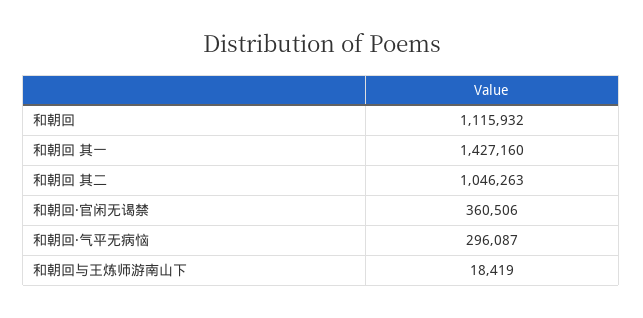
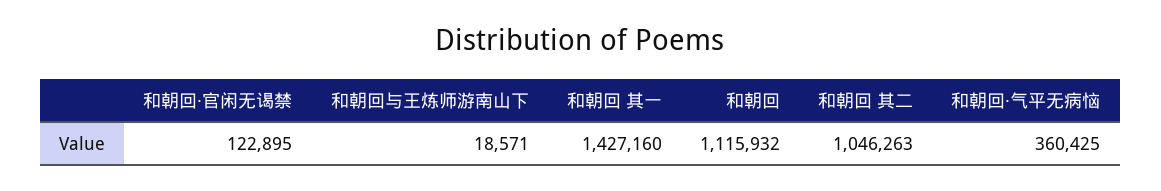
和朝回·官闲无谒禁: 360506 -> 122895
和朝回·气平无病恼: 296087 -> 360425
和朝回与王炼师游南山下: 18419 -> 18571

